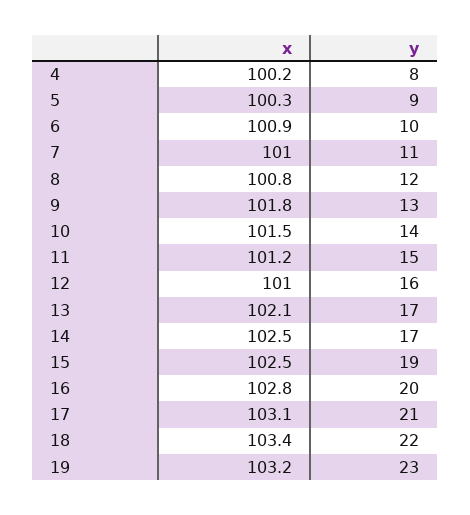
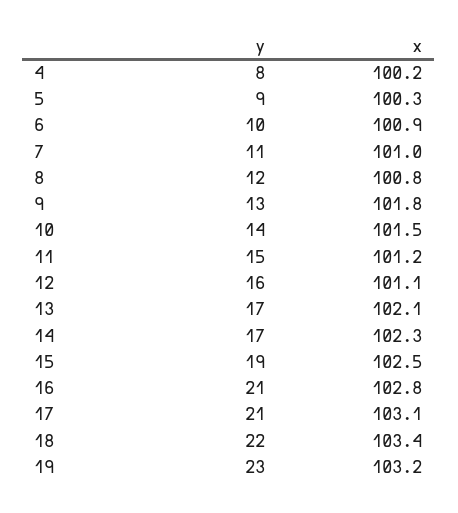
x, 12: 101 -> 101.1
x, 14: 102.5 -> 102.3
y, 16: 20 -> 21

